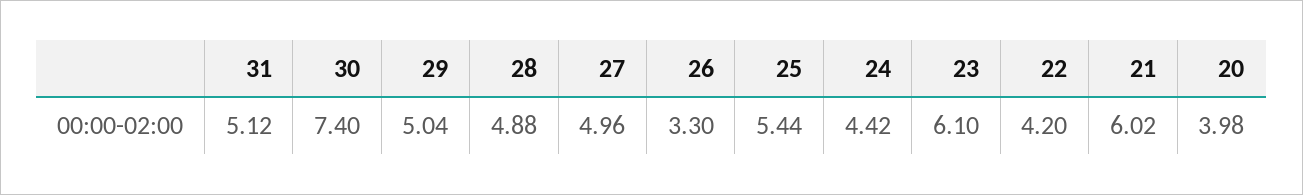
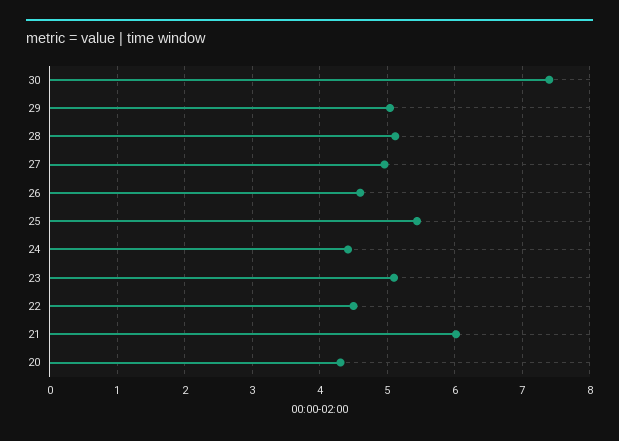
31: 5.12 -> none
28: 4.88 -> 5.1
26: 3.3 -> 4.6
23: 6.1 -> 5.1
22: 4.2 -> 4.5
20: 3.98 -> 4.3

